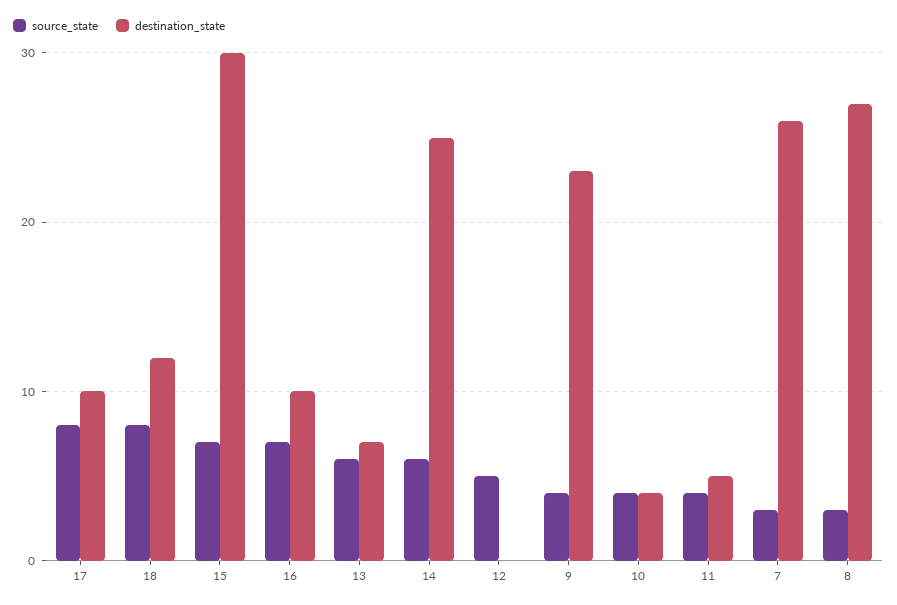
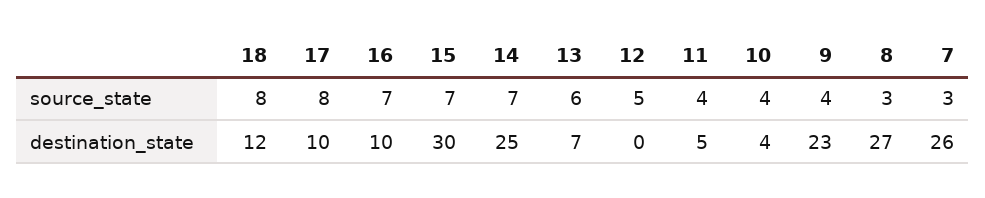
source_state, 14: 6 -> 7

